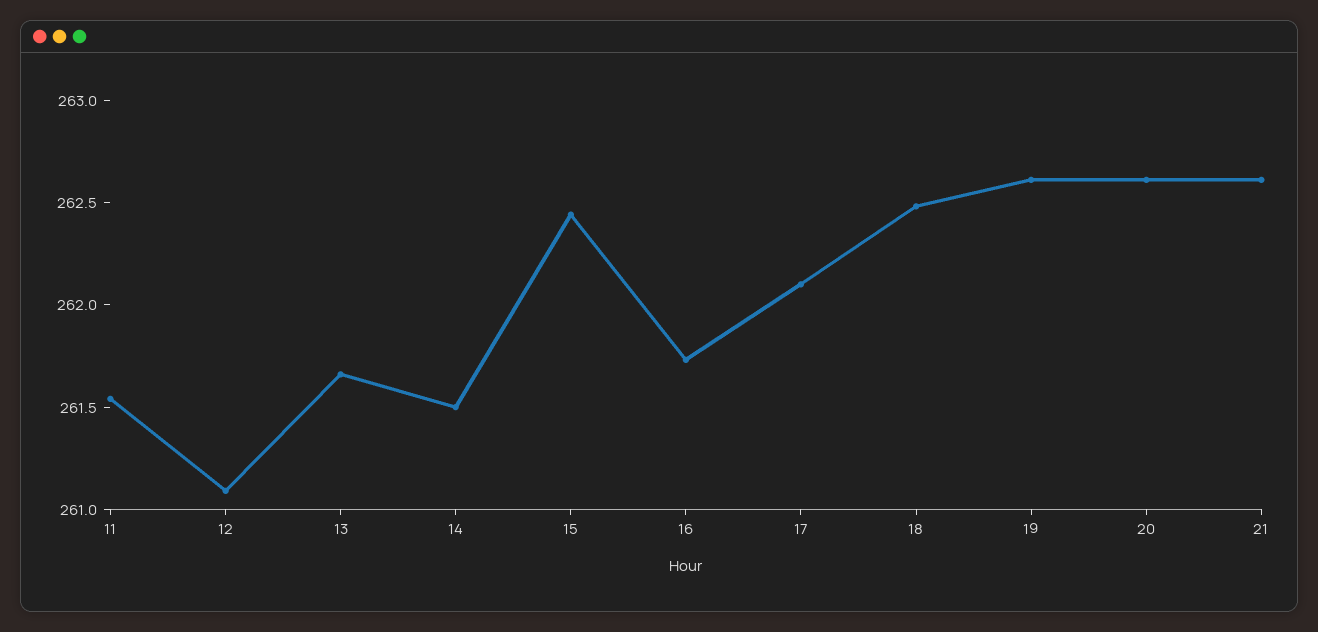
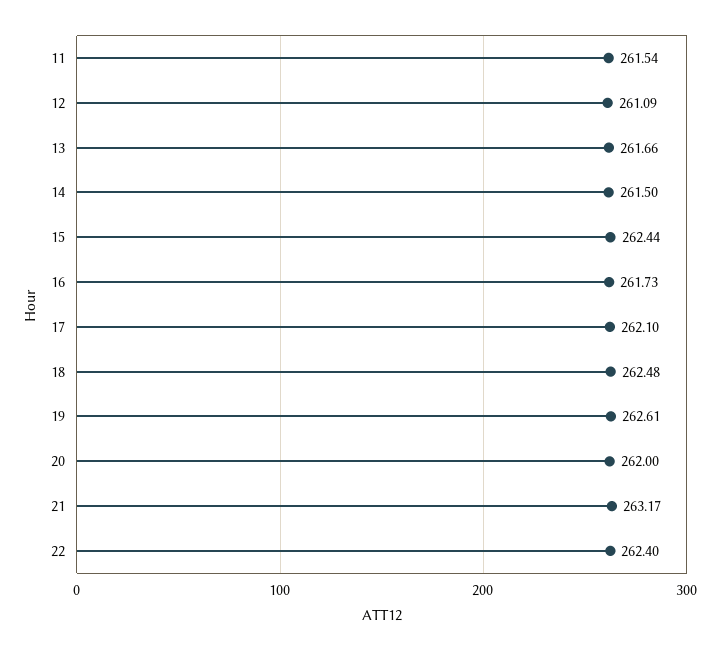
20: 262.6 -> 262
21: 262.6 -> 263.17
22: none -> 262.4

